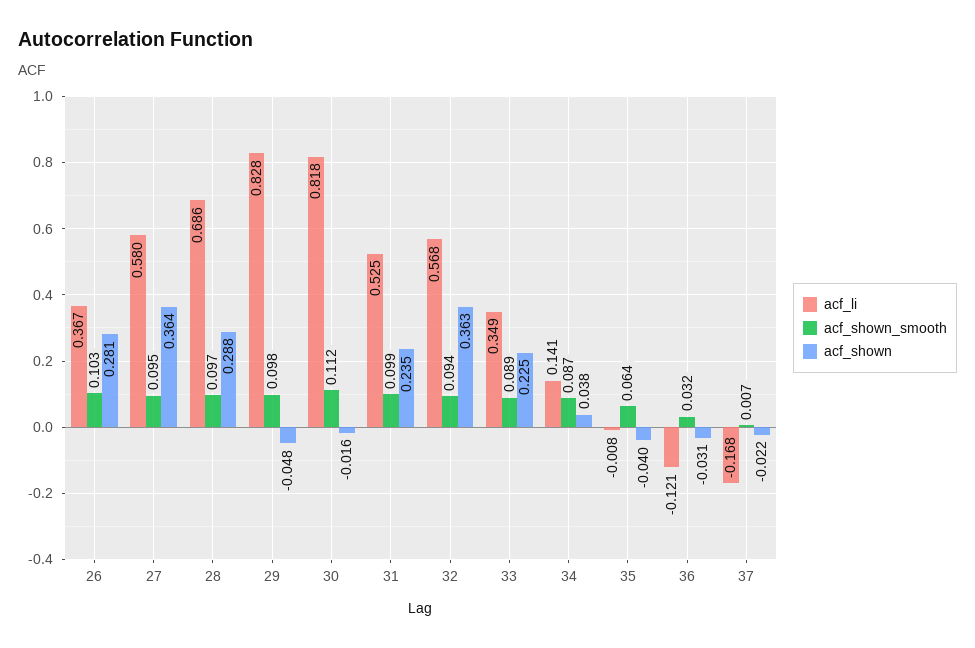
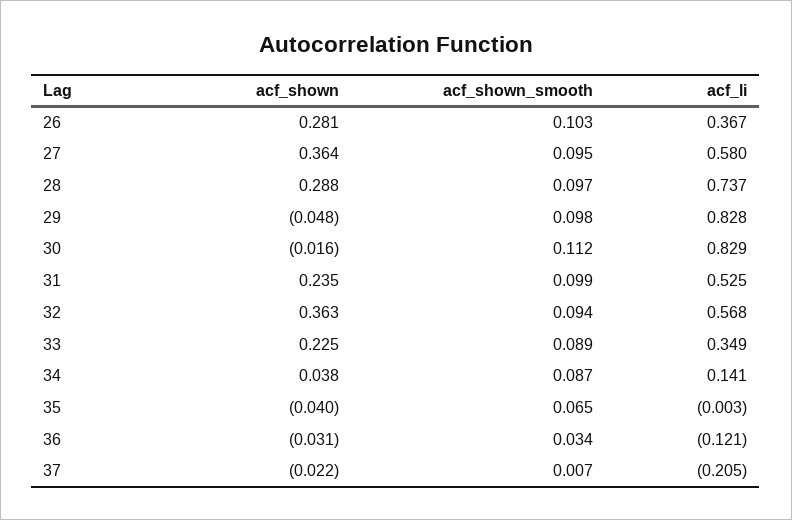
acf_li, 28: 0.686 -> 0.737
acf_li, 30: 0.818 -> 0.829
acf_li, 35: -0.008 -> -0.003
acf_shown_smooth, 35: 0.064 -> 0.065
acf_shown_smooth, 36: 0.032 -> 0.034
acf_li, 37: -0.168 -> -0.205

